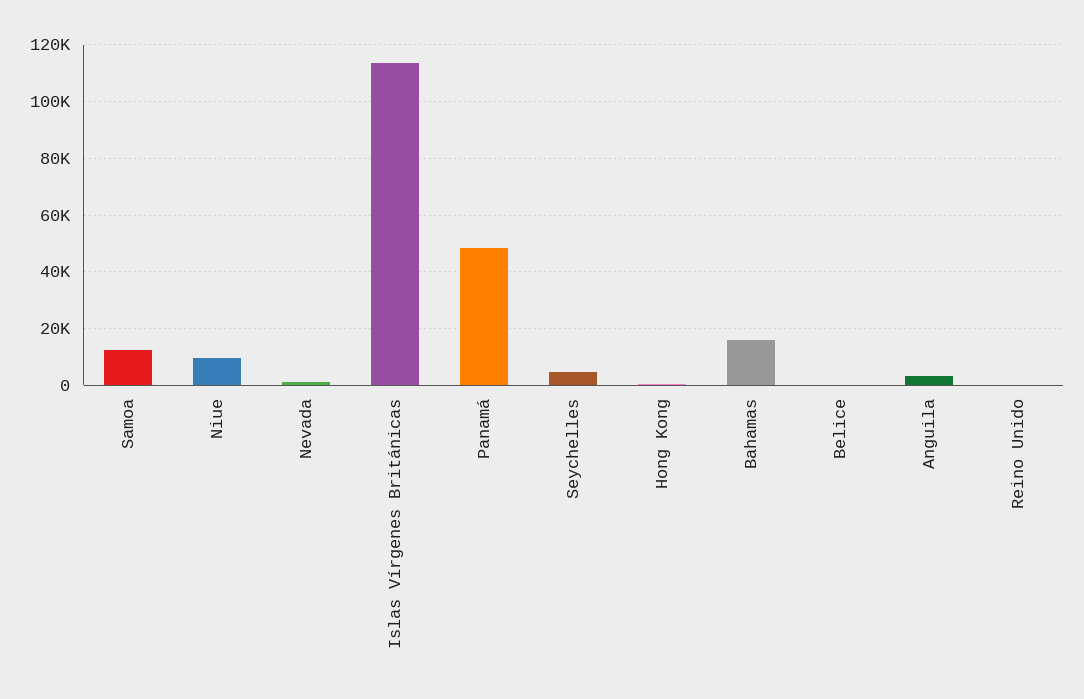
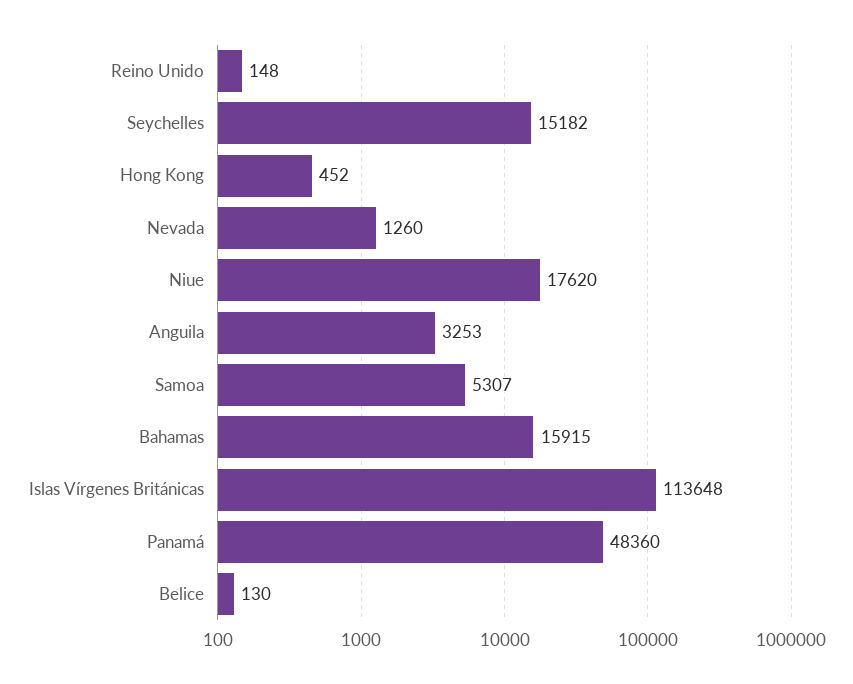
Samoa: 12500 -> 5307
Niue: 10000 -> 17620
Seychelles: 5000 -> 15182

